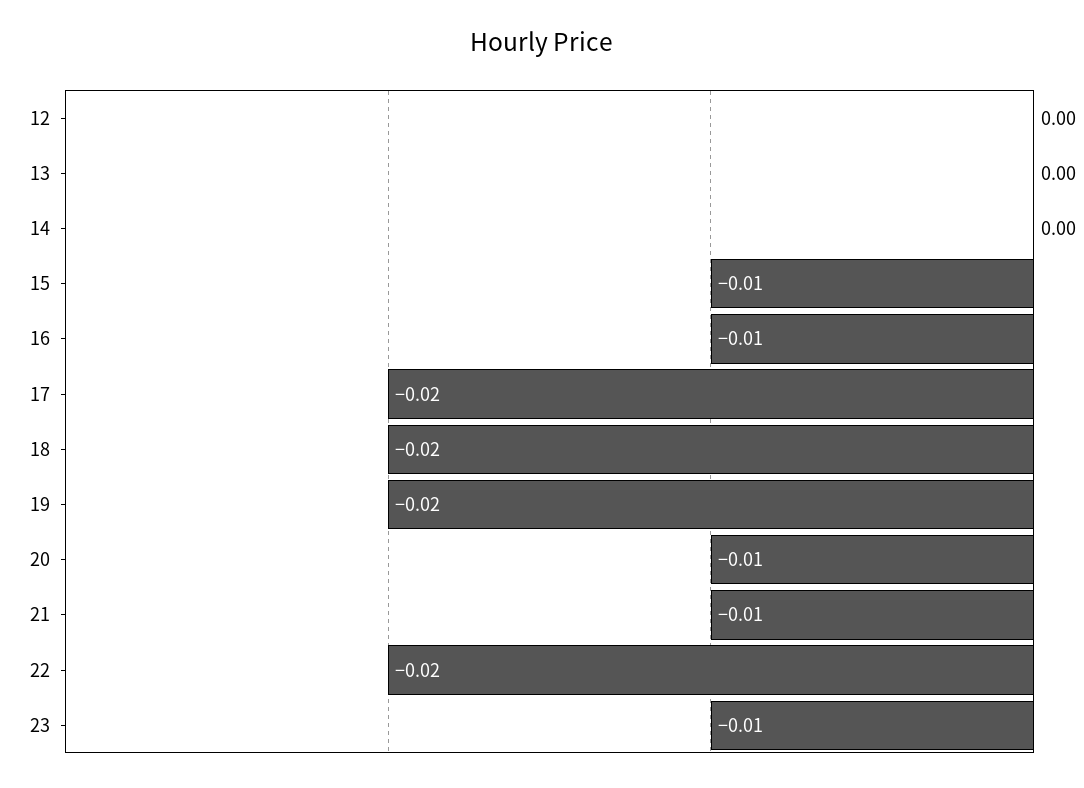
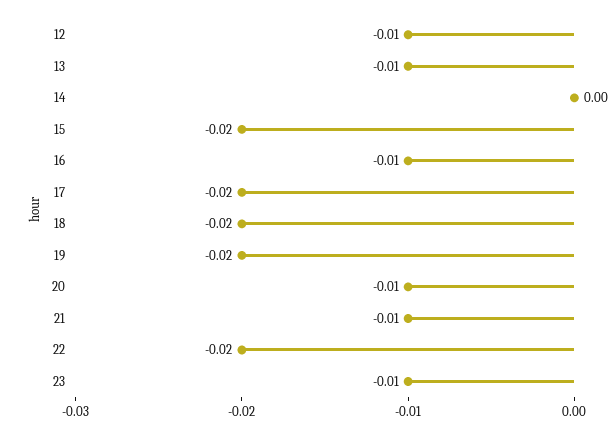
12: 0 -> -0.01
13: 0 -> -0.01
15: -0.01 -> -0.02

